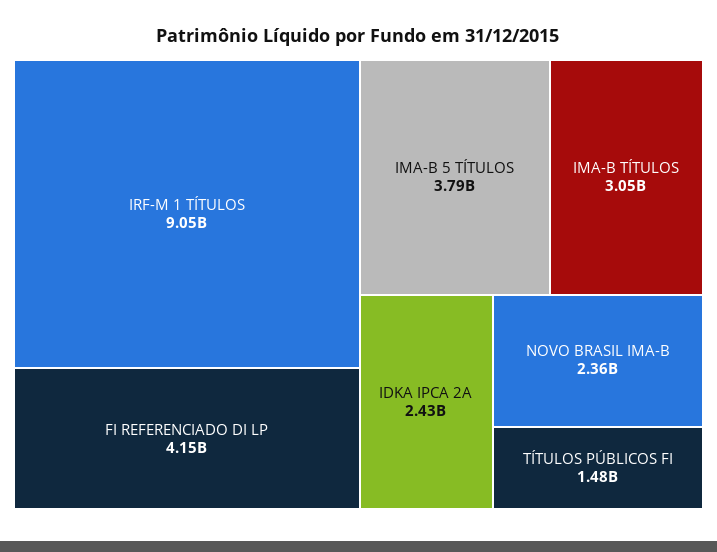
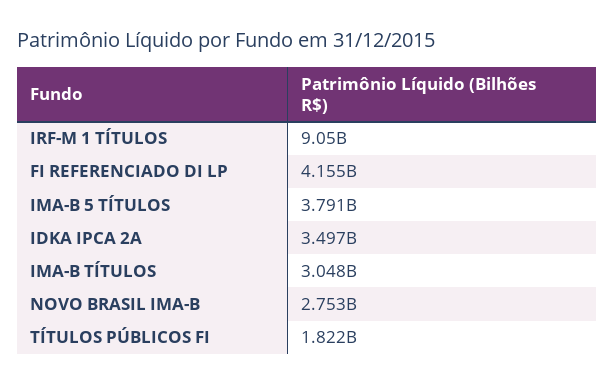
IDKA IPCA 2A: 2430000000 -> 3497000000
NOVO BRASIL IMA-B: 2360000000 -> 2753000000
TÍTULOS PÚBLICOS FI: 1480000000 -> 1822000000

